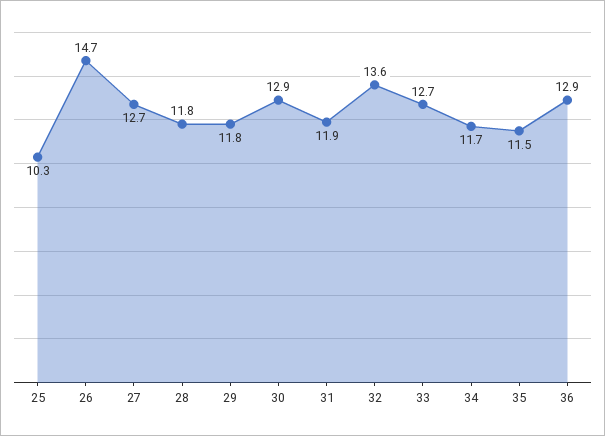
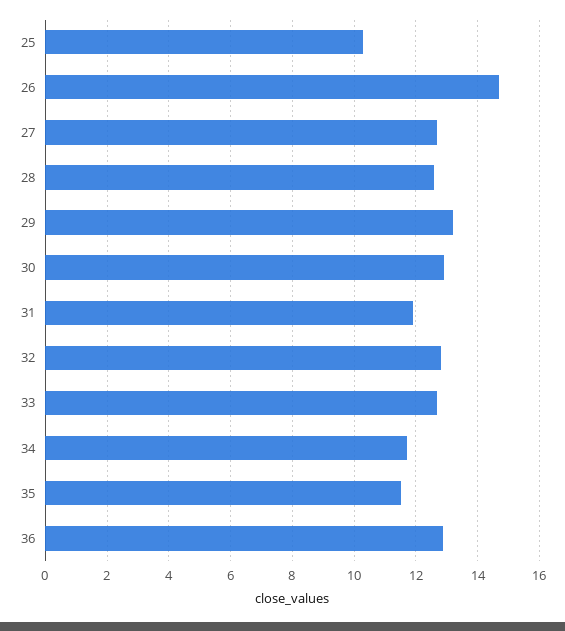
28: 11.8 -> 12.6
29: 11.8 -> 13.2
32: 13.6 -> 12.8

